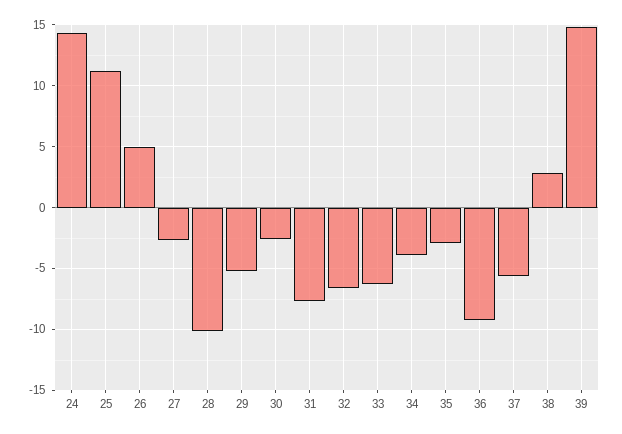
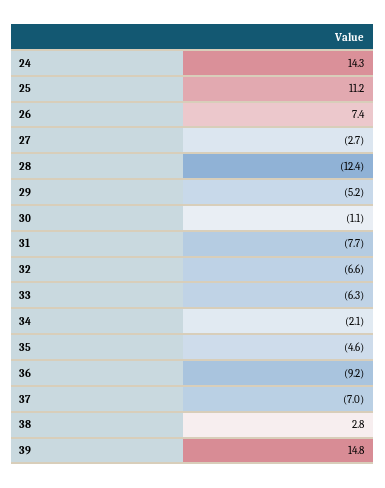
26: 5 -> 7.4
28: -10 -> -12.4
30: -2.5 -> -1.1
34: -4 -> -2.1
35: -3 -> -4.6
37: -5.5 -> -7

